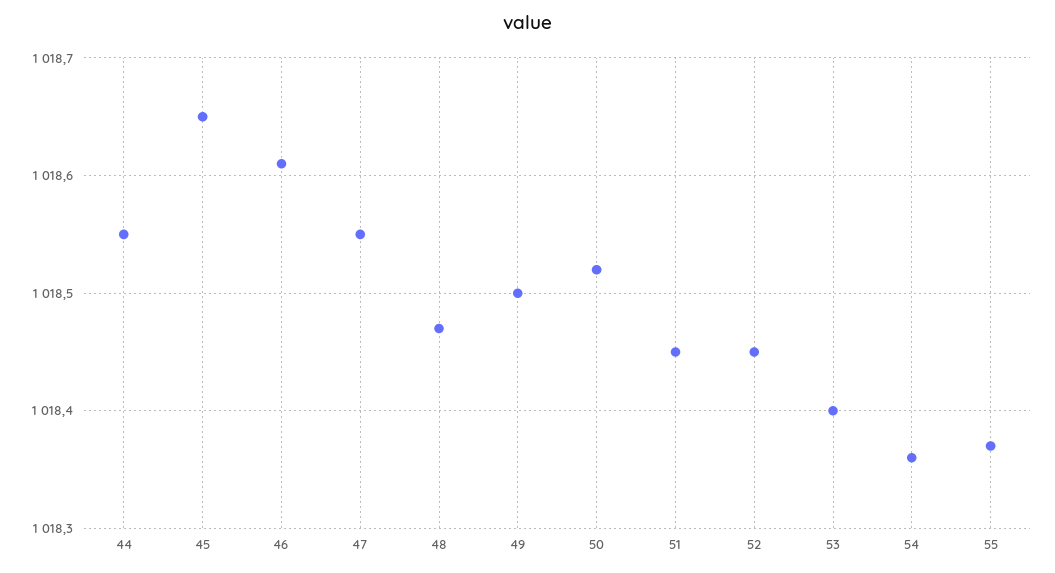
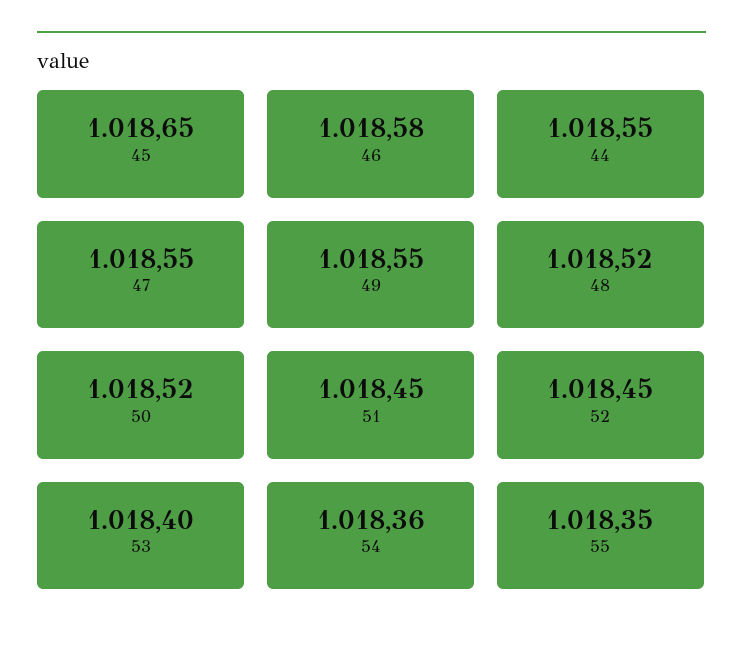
46: 1018.61 -> 1018.58
48: 1018.47 -> 1018.52
49: 1018.5 -> 1018.55
55: 1018.37 -> 1018.35

